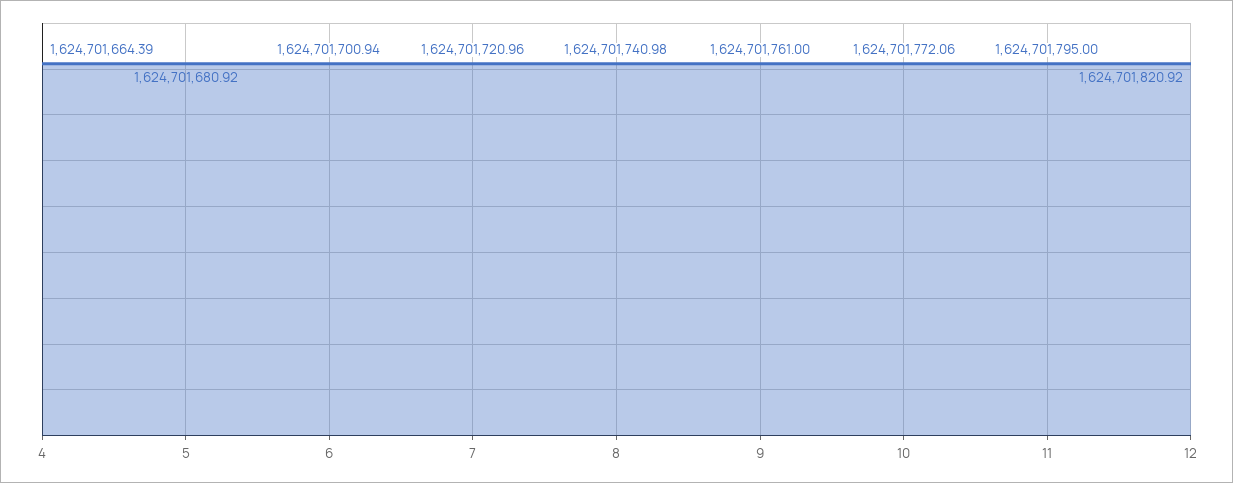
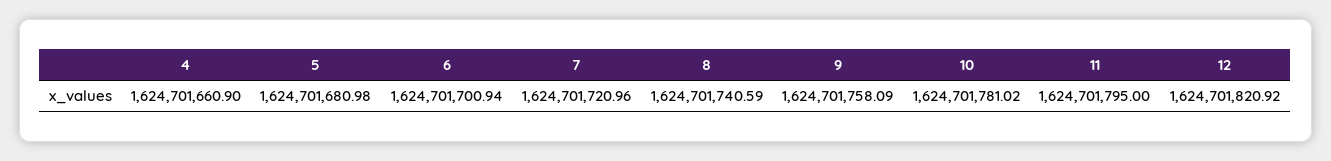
4: 1624701664.39 -> 1624701660.9
5: 1624701680.92 -> 1624701680.98
8: 1624701740.98 -> 1624701740.59
9: 1624701761 -> 1624701758.09
10: 1624701772.06 -> 1624701781.02

